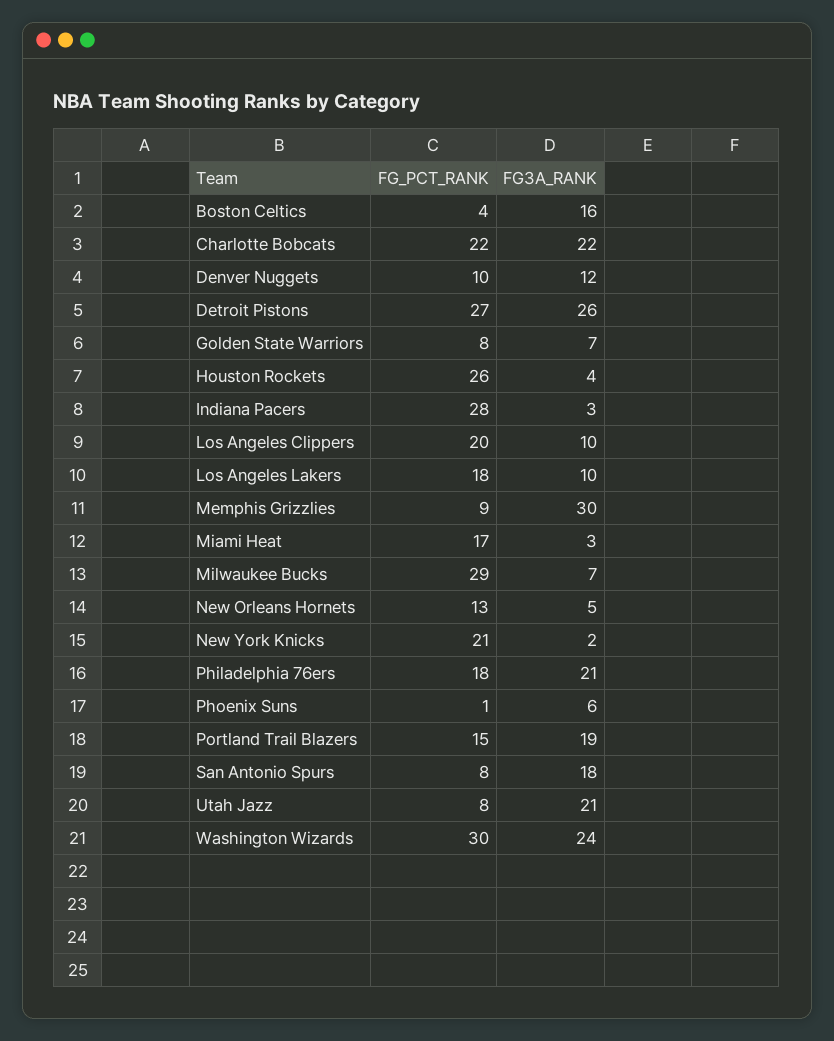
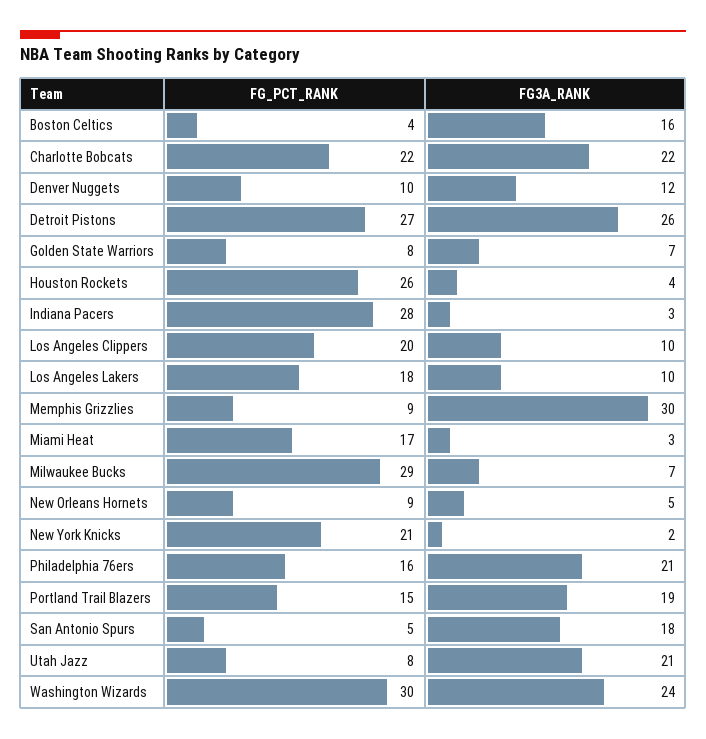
FG_PCT_RANK, New Orleans Hornets: 13 -> 9
FG_PCT_RANK, Philadelphia 76ers: 18 -> 16
FG_PCT_RANK, Phoenix Suns: 1 -> none
FG3A_RANK, Phoenix Suns: 6 -> none
FG_PCT_RANK, San Antonio Spurs: 8 -> 5

